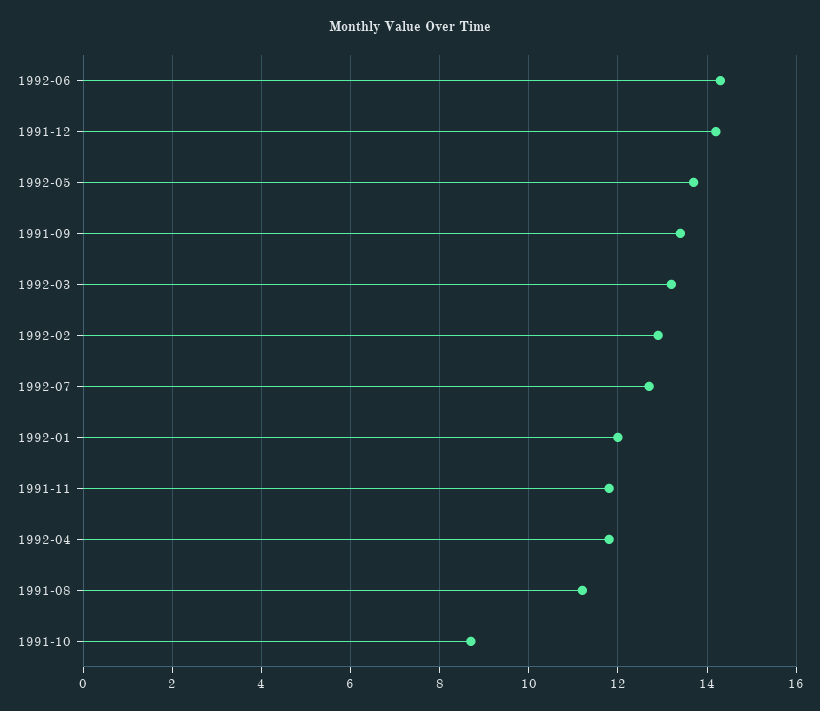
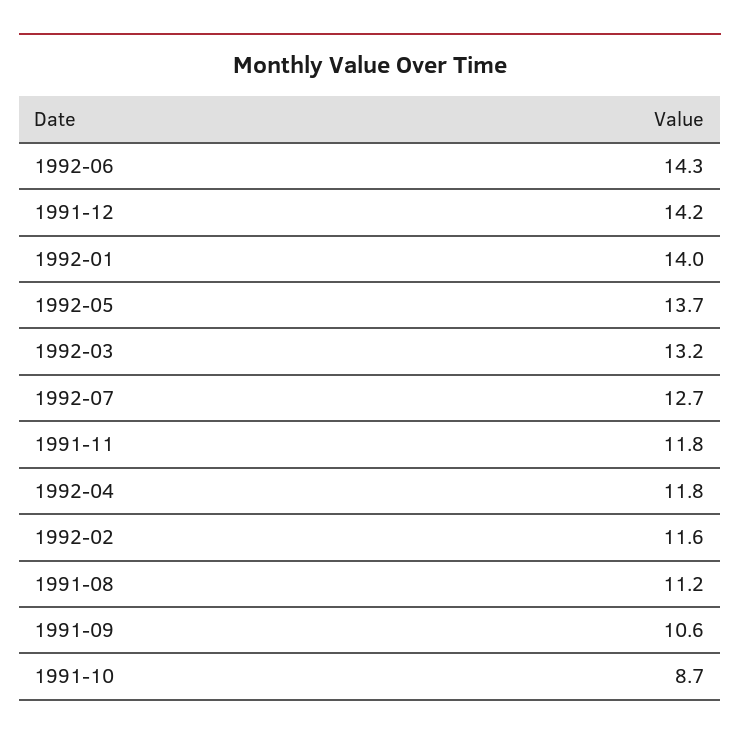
1991-09: 13.5 -> 10.6
1992-02: 13 -> 11.6
1992-01: 12 -> 14

